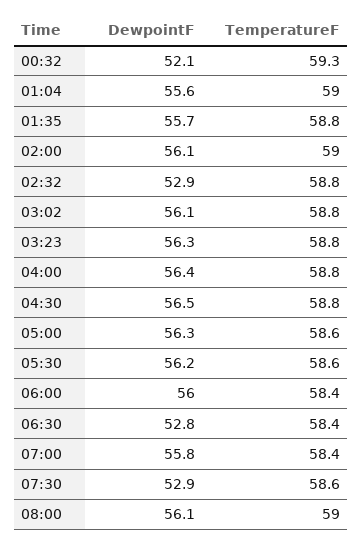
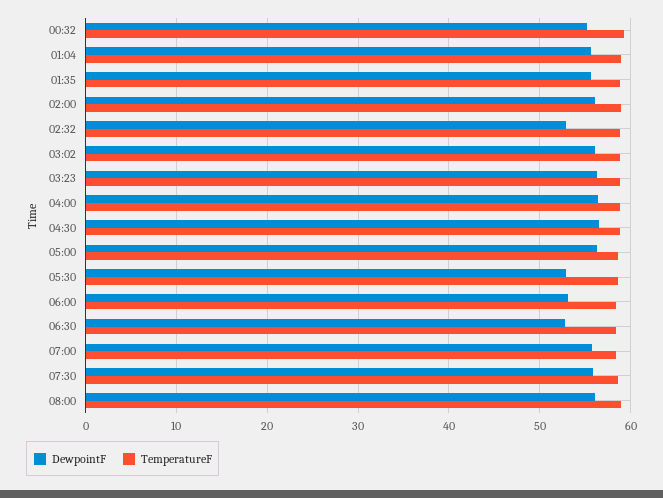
DewpointF, 00:32: 52.1 -> 55
DewpointF, 05:30: 56.2 -> 53
DewpointF, 06:00: 56 -> 53
DewpointF, 07:30: 52.9 -> 56

